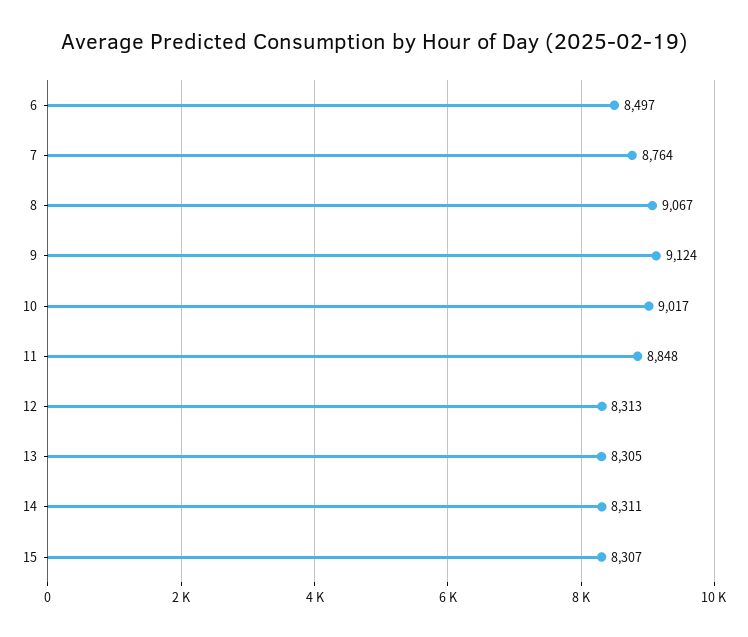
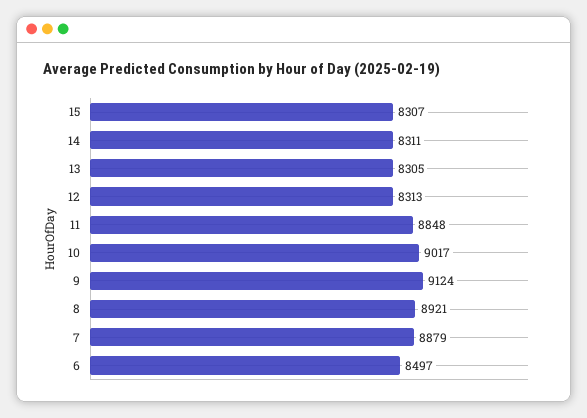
7: 8764 -> 8879
8: 9067 -> 8921

